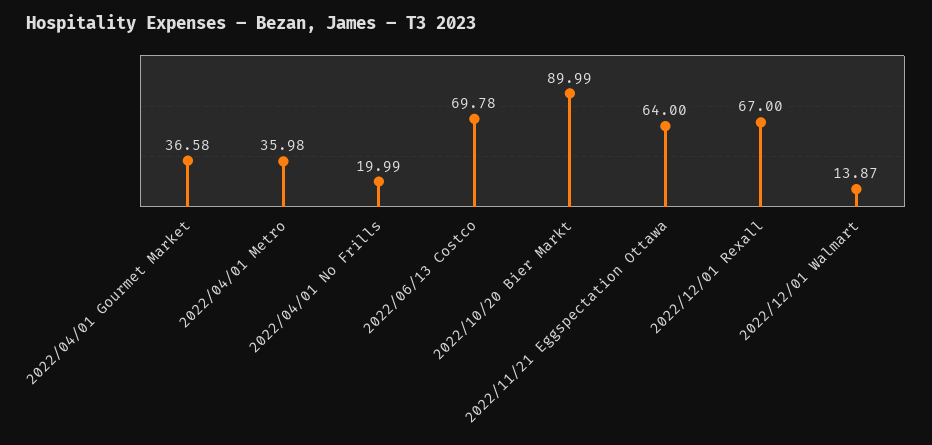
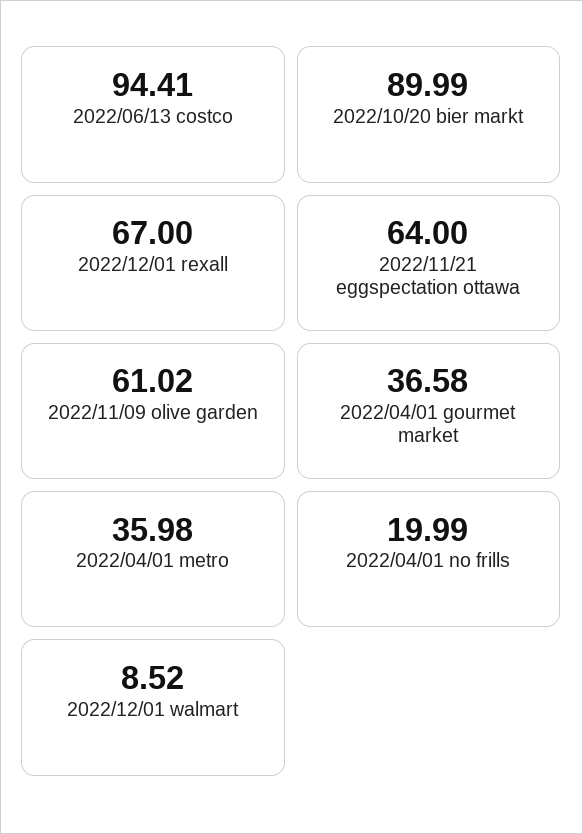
2022/06/13 Costco: 69.78 -> 94.41
2022/12/01 Walmart: 13.87 -> 8.52
2022/11/09 olive garden: none -> 61.02

